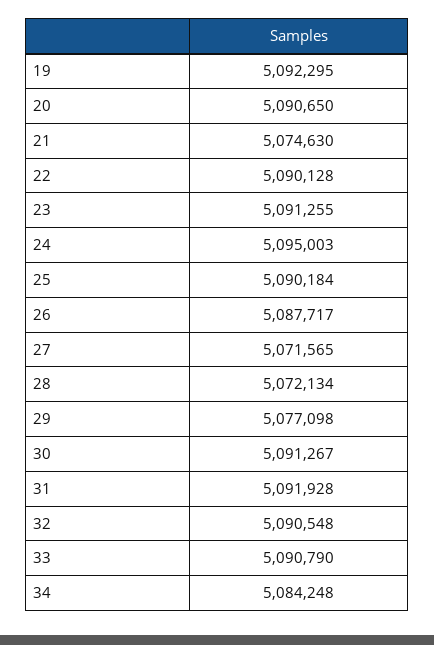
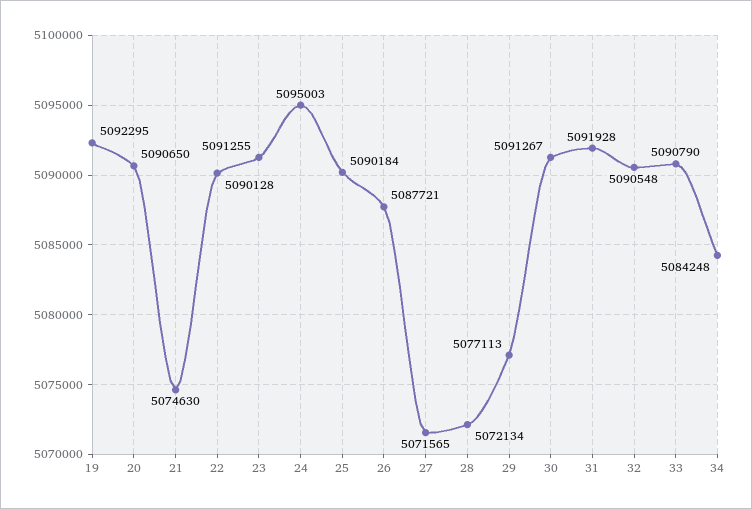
26: 5087717 -> 5087721
29: 5077098 -> 5077113

